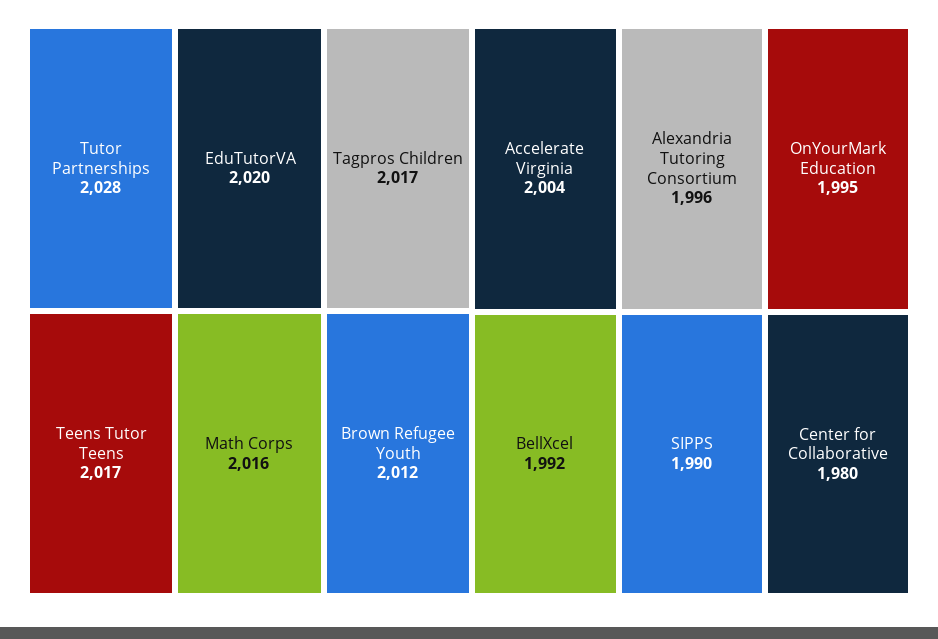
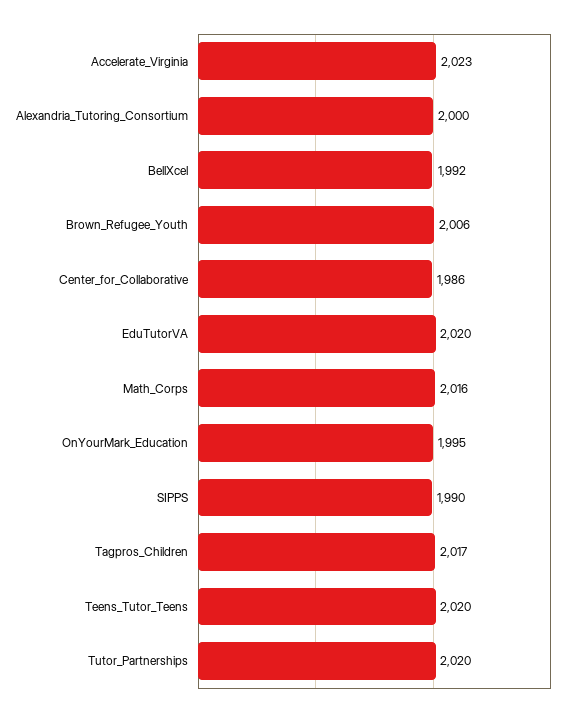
Tutor Partnerships: 2028 -> 2020
Teens Tutor Teens: 2017 -> 2020
Brown Refugee Youth: 2012 -> 2006
Accelerate Virginia: 2004 -> 2023
Alexandria Tutoring Consortium: 1996 -> 2000
Center for Collaborative: 1980 -> 1986

